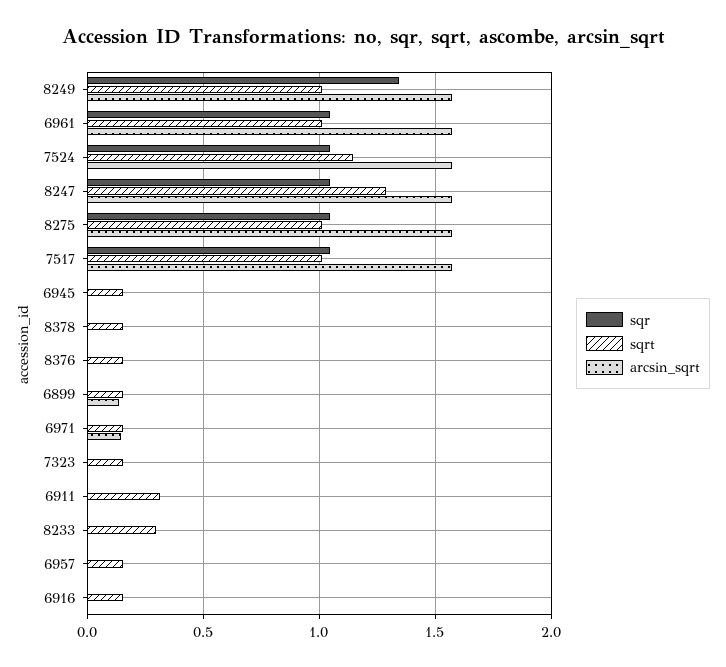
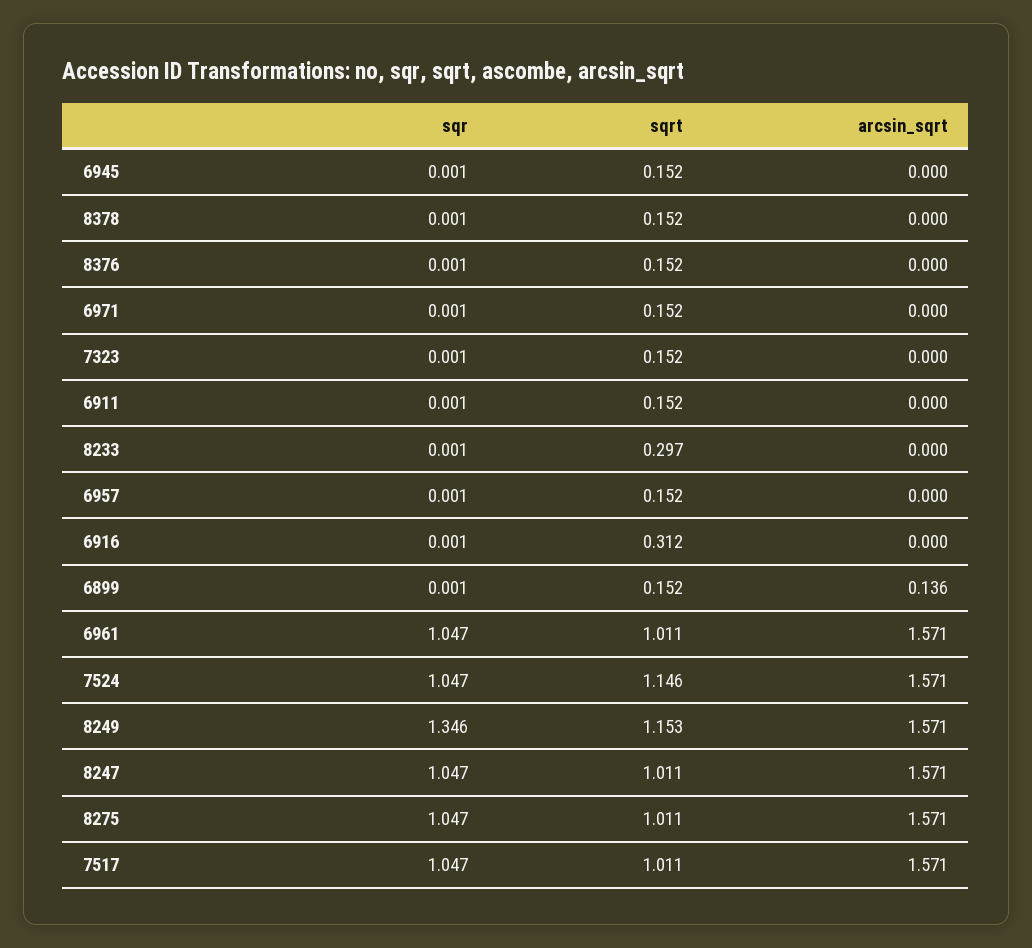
sqrt, 8249: 1 -> 1.153
sqrt, 8247: 1.3 -> 1.011
arcsin_sqrt, 6971: 0.15 -> 0
sqrt, 6911: 0.3 -> 0.152
sqrt, 6916: 0.15 -> 0.312

